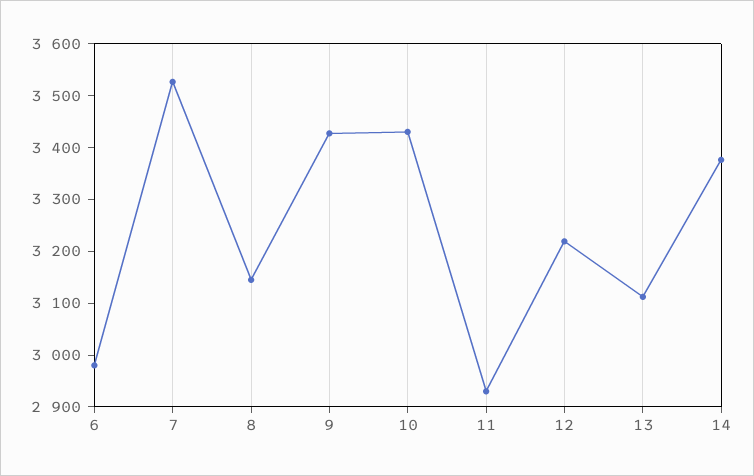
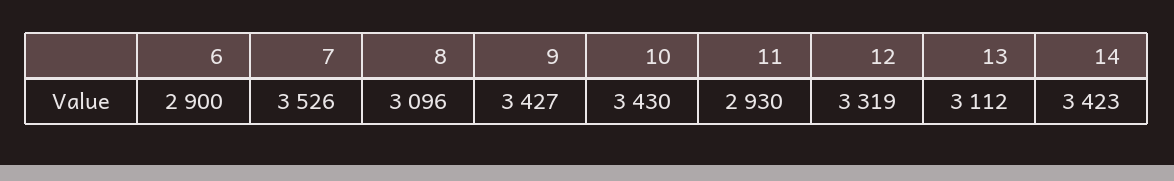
6: 2980 -> 2900
8: 3140 -> 3096
12: 3220 -> 3319
14: 3380 -> 3423

